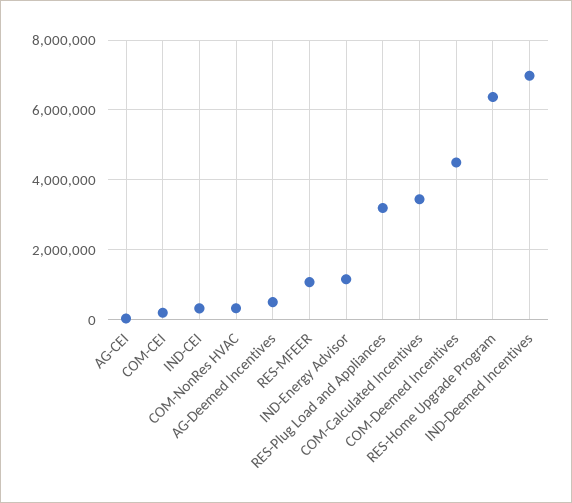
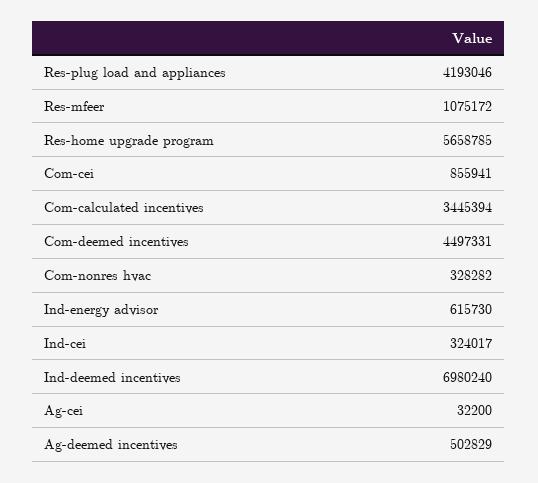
COM-CEI: 200000 -> 855941
IND-Energy Advisor: 1200000 -> 615730
RES-Plug Load and Appliances: 3200000 -> 4193046
RES-Home Upgrade Program: 6400000 -> 5658785

